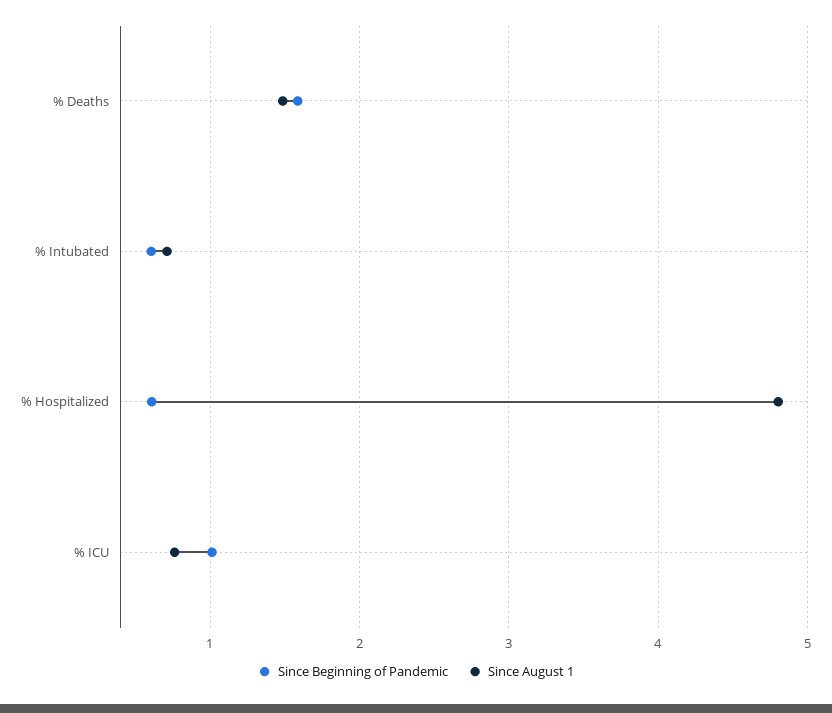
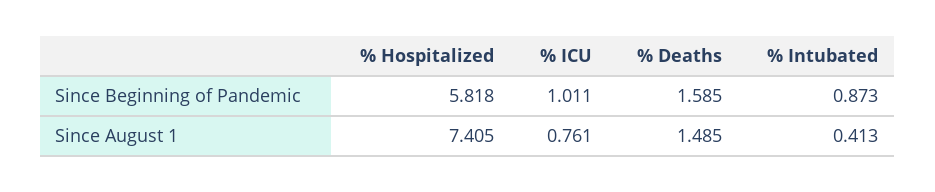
Since Beginning of Pandemic, % Intubated: 0.6 -> 0.873
Since August 1, % Intubated: 0.7 -> 0.413
Since Beginning of Pandemic, % Hospitalized: 0.6 -> 5.818
Since August 1, % Hospitalized: 4.8 -> 7.405

